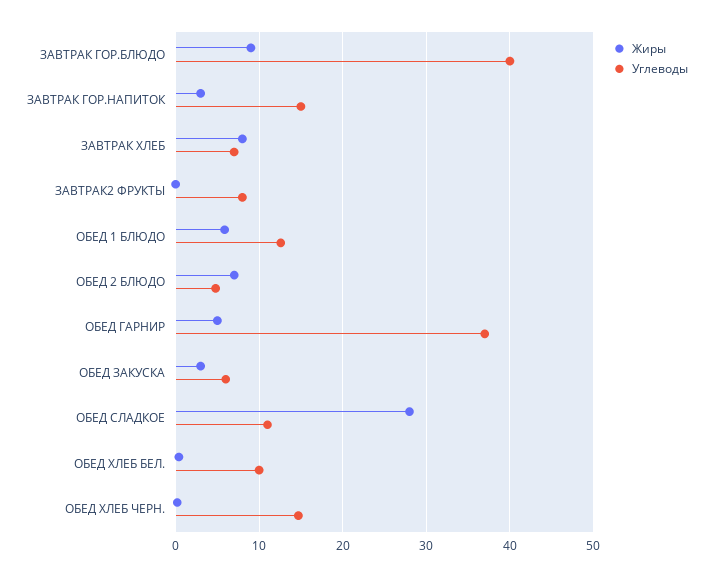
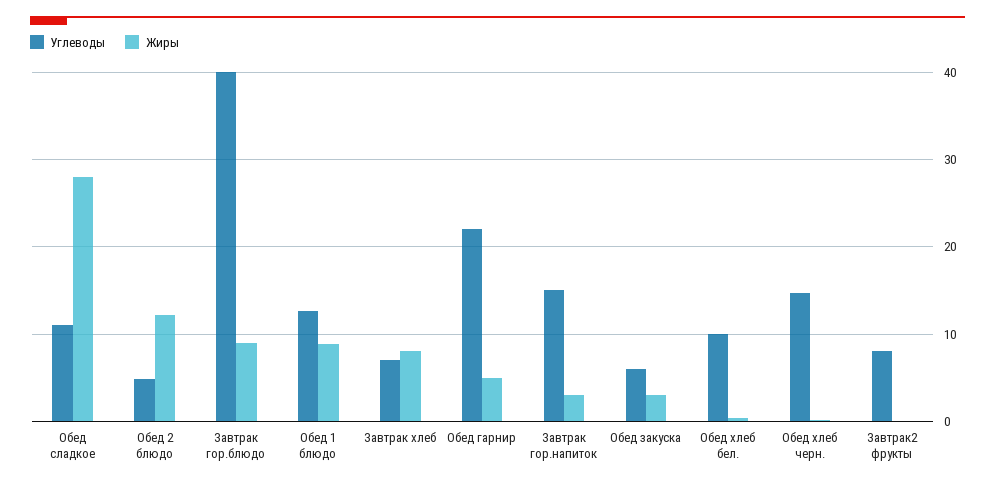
Жиры, ОБЕД 1 БЛЮДО: 6 -> 9
Жиры, ОБЕД 2 БЛЮДО: 7 -> 12
Углеводы, ОБЕД ГАРНИР: 37 -> 22

